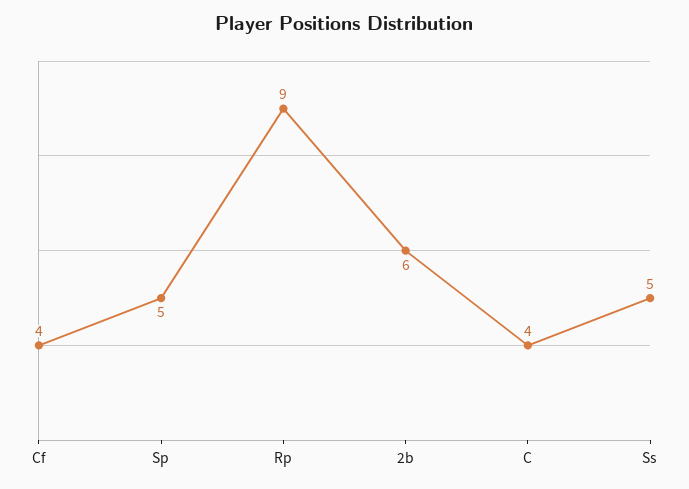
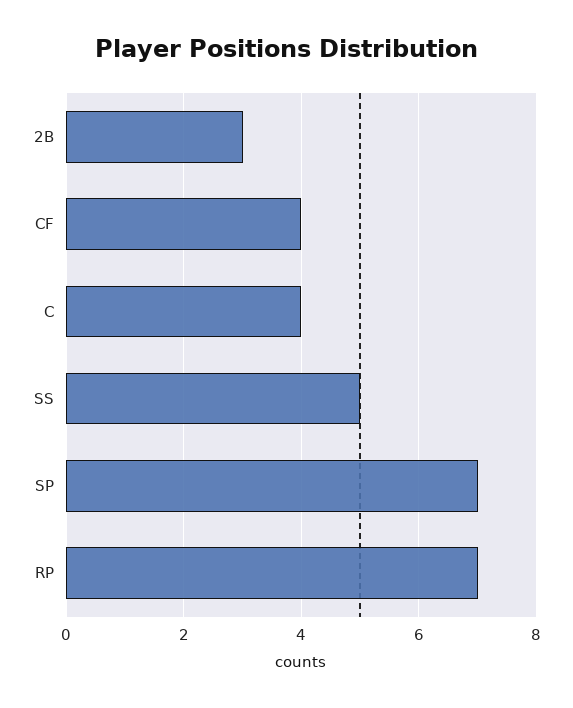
Sp: 5 -> 7
Rp: 9 -> 7
2b: 6 -> 3

